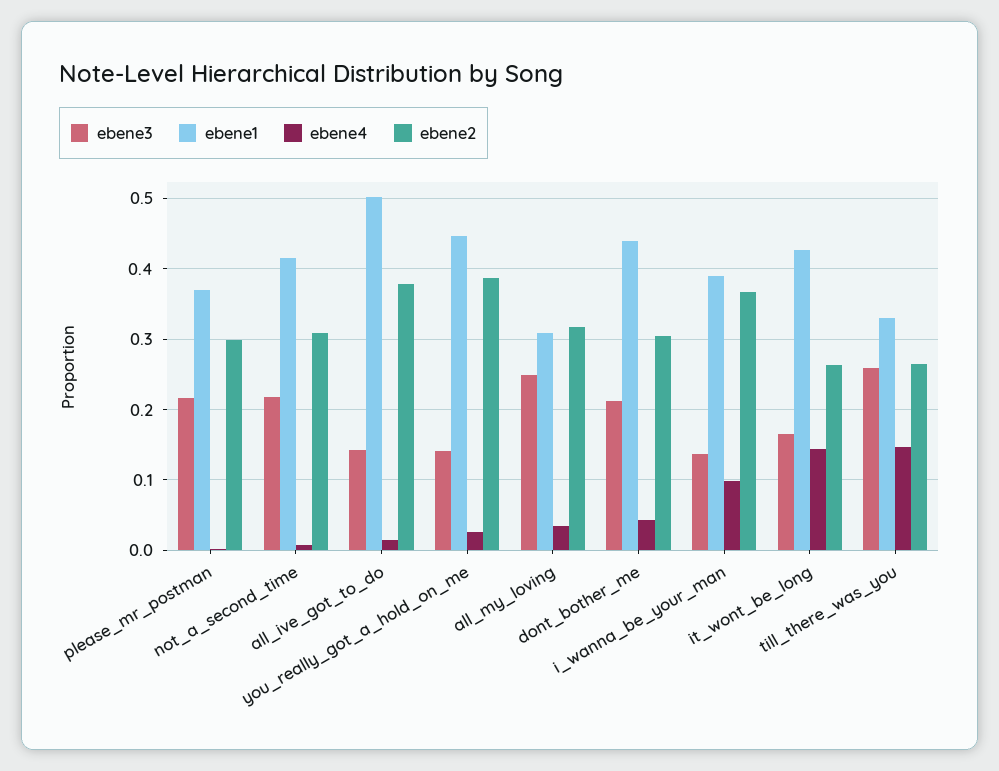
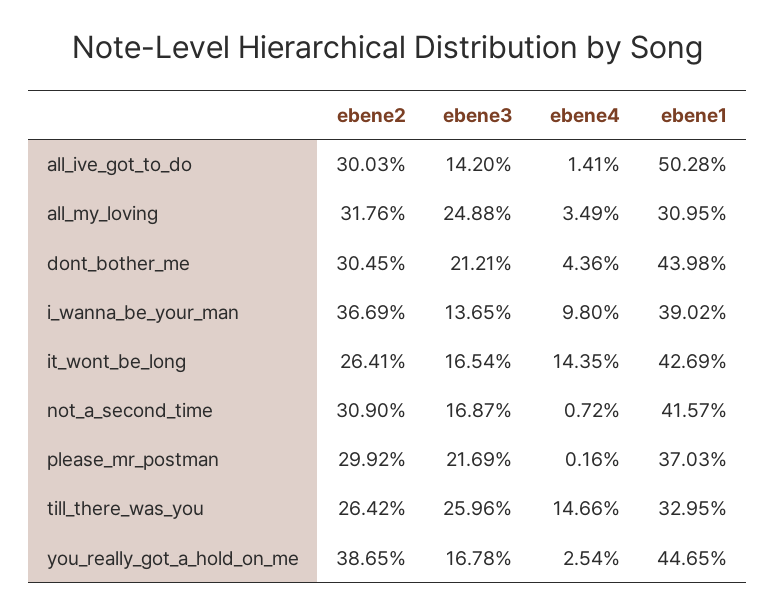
ebene3, not_a_second_time: 0.22 -> 0.1687
ebene2, all_ive_got_to_do: 0.38 -> 0.3003
ebene3, you_really_got_a_hold_on_me: 0.14 -> 0.1678

